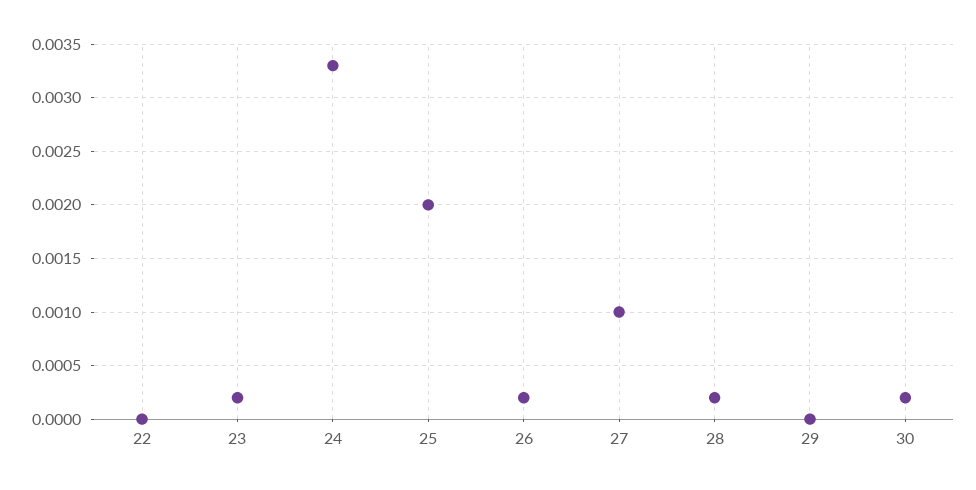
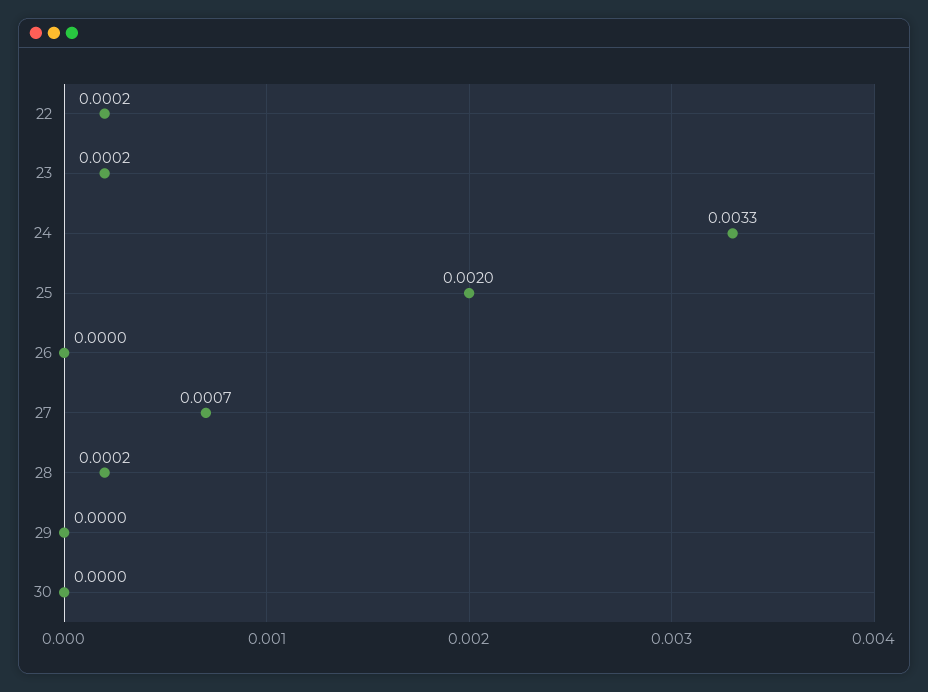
22: 0 -> 0.0002
26: 0.0002 -> 0
27: 0.001 -> 0.0007
30: 0.0002 -> 0

